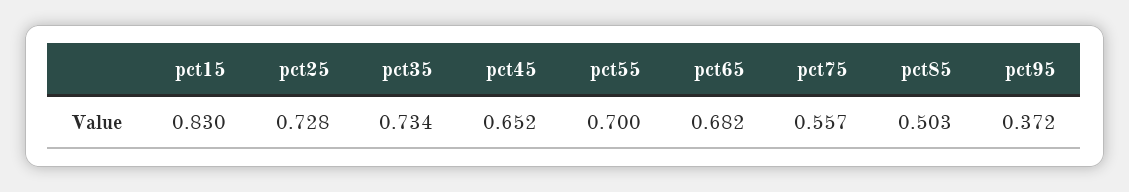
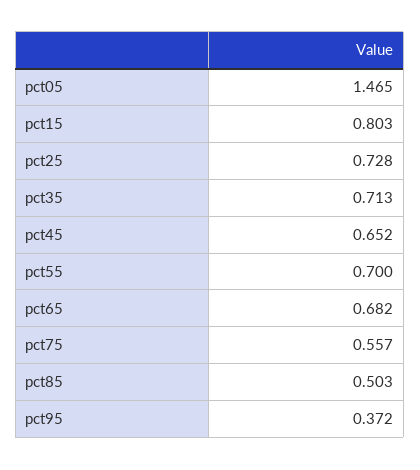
pct15: 0.83 -> 0.803
pct35: 0.734 -> 0.713
pct05: none -> 1.465

